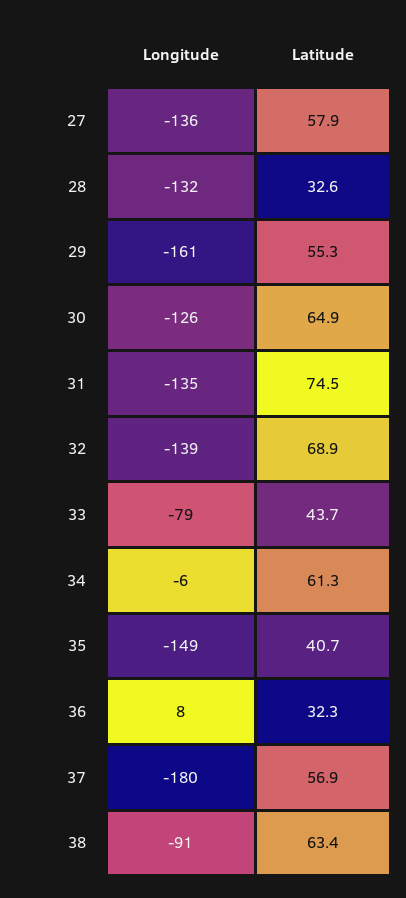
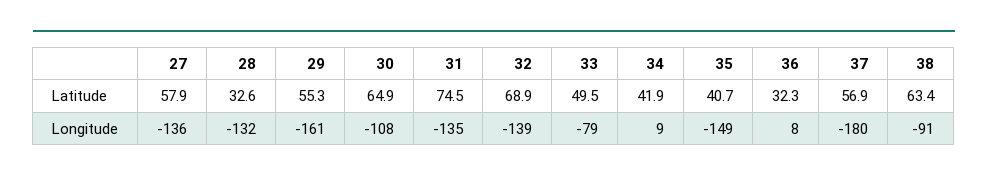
Longitude, 30: -126 -> -108
Latitude, 33: 43.7 -> 49.5
Longitude, 34: -6 -> 9
Latitude, 34: 61.3 -> 41.9

